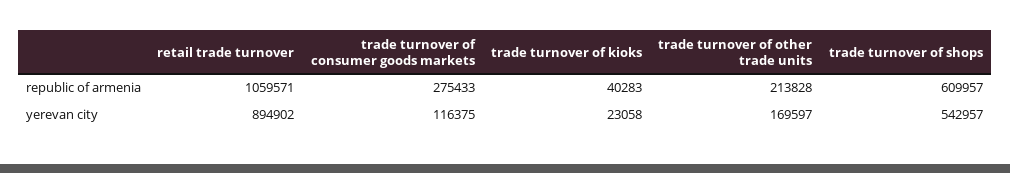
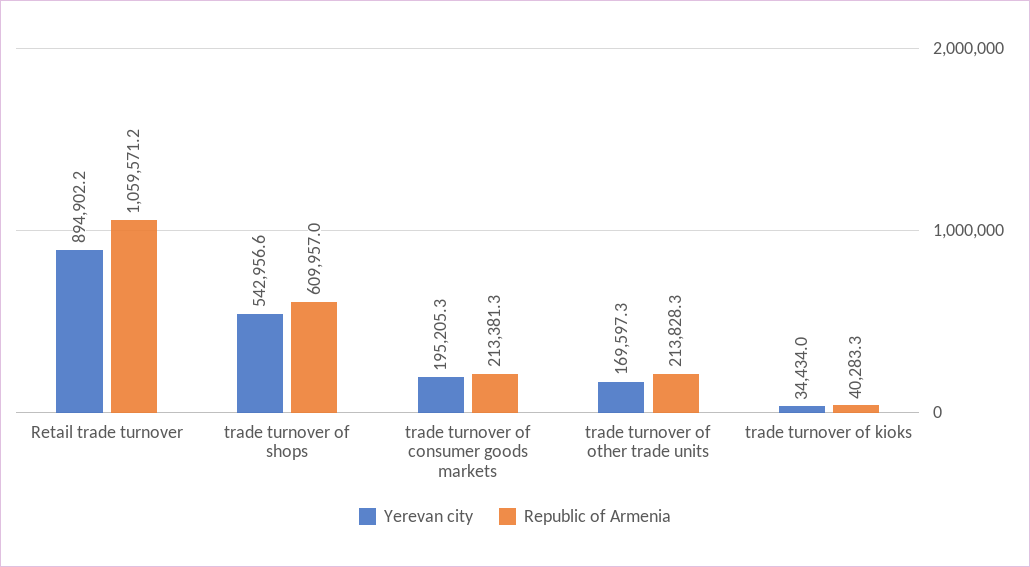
republic of armenia, trade turnover of consumer goods markets: 275433 -> 213381.3
yerevan city, trade turnover of consumer goods markets: 116375 -> 195205.3
yerevan city, trade turnover of kioks: 23058 -> 34434

